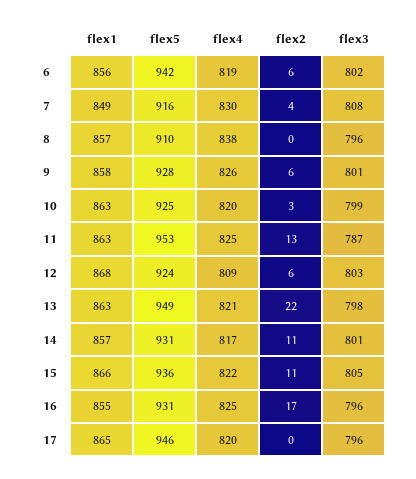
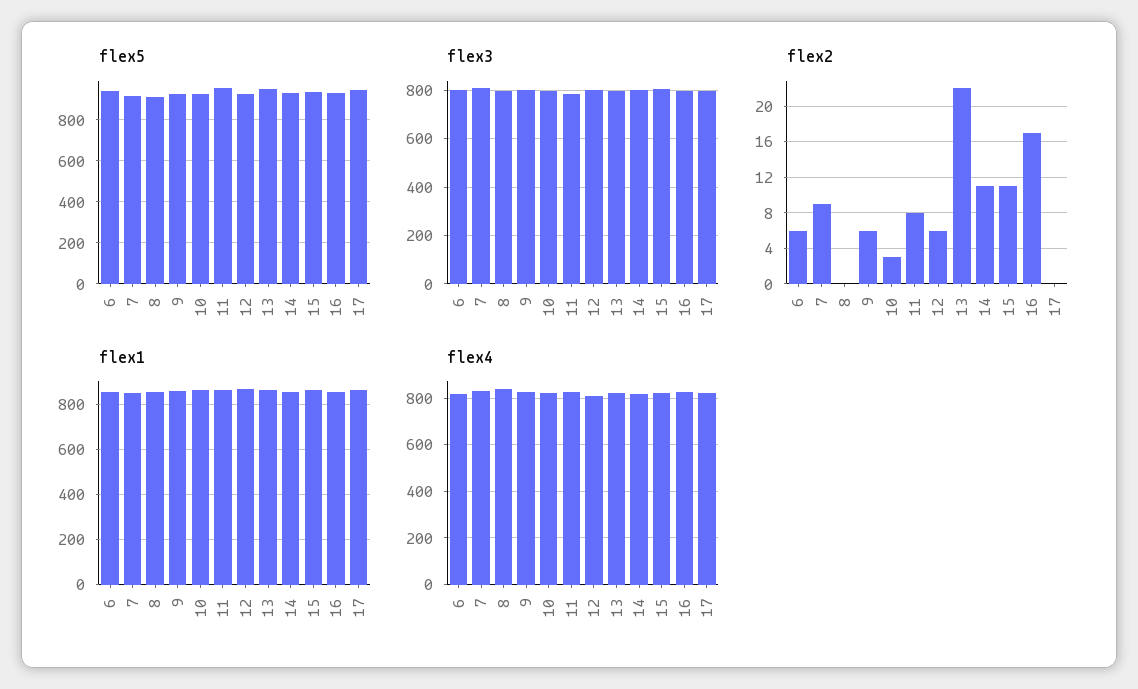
flex2, 7: 4 -> 9
flex2, 11: 13 -> 8

